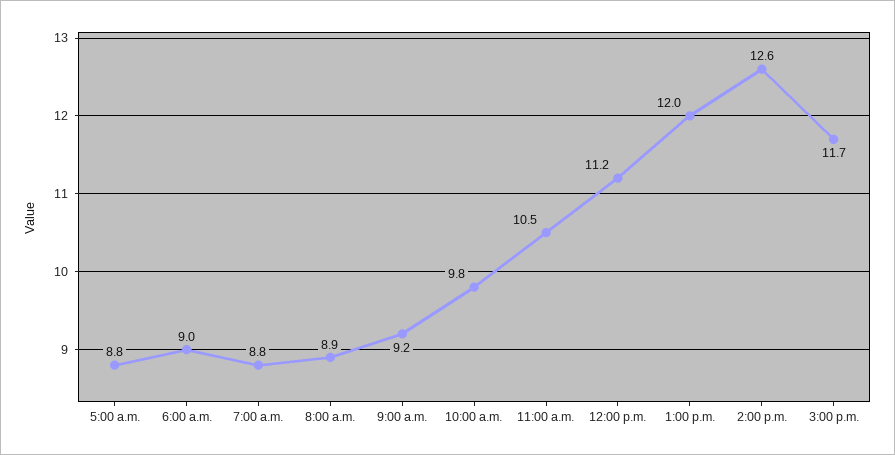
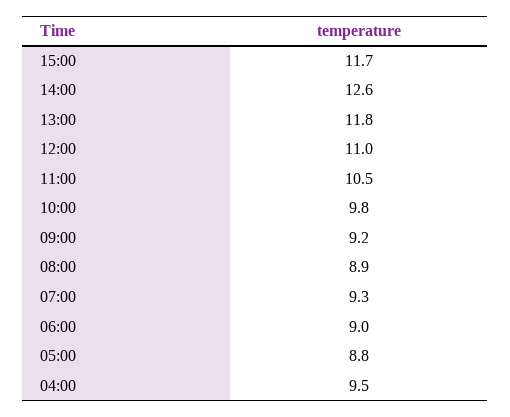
7:00 a.m.: 8.8 -> 9.3
12:00 p.m.: 11.2 -> 11
1:00 p.m.: 12 -> 11.8
04:00: none -> 9.5

